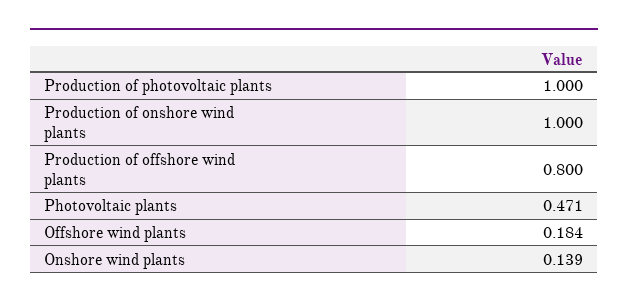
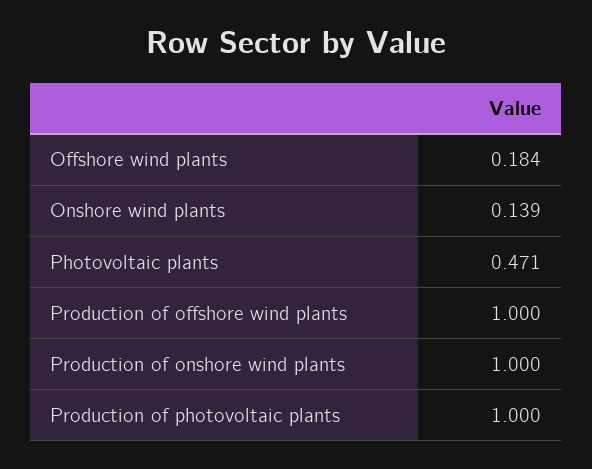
Production of offshore wind plants: 0.8 -> 1

